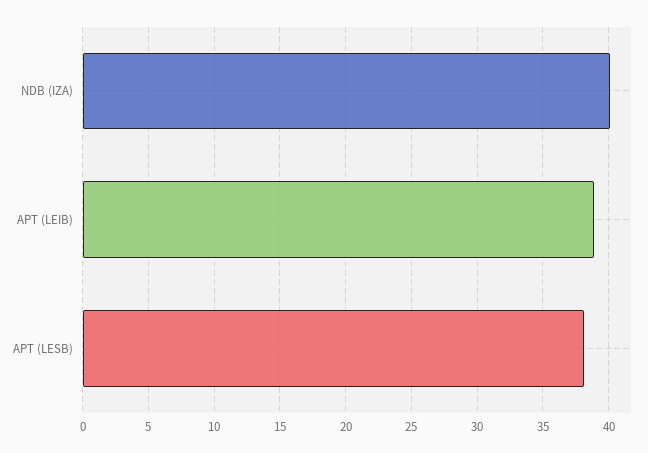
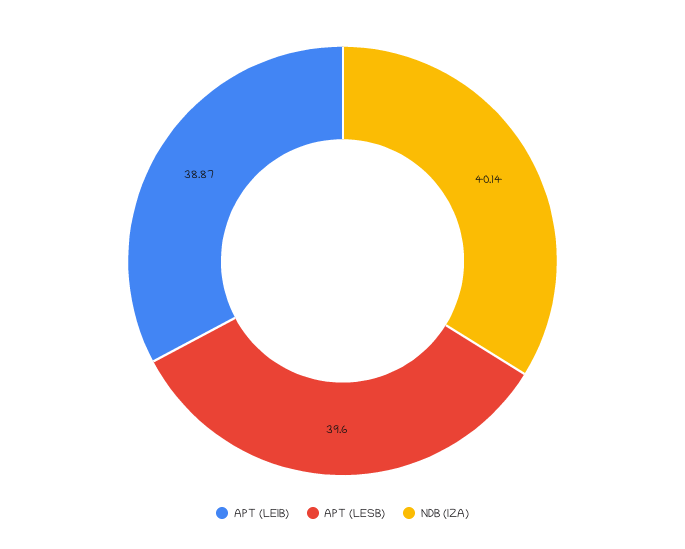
APT (LESB): 38 -> 39.6

